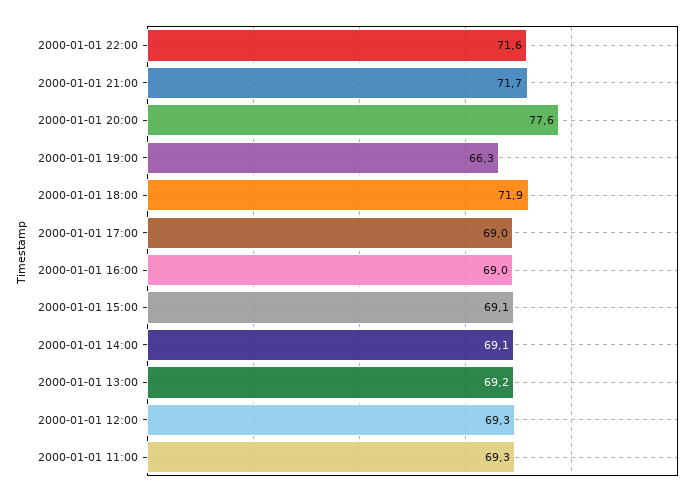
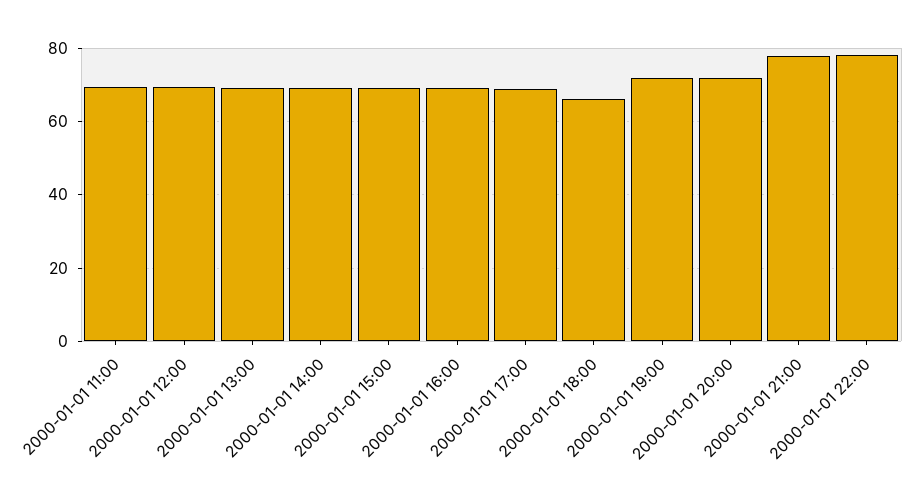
2000-01-01 22:00: 71.6 -> 78
2000-01-01 21:00: 71.7 -> 78
2000-01-01 20:00: 77.6 -> 72
2000-01-01 19:00: 66.3 -> 72
2000-01-01 18:00: 71.9 -> 66

